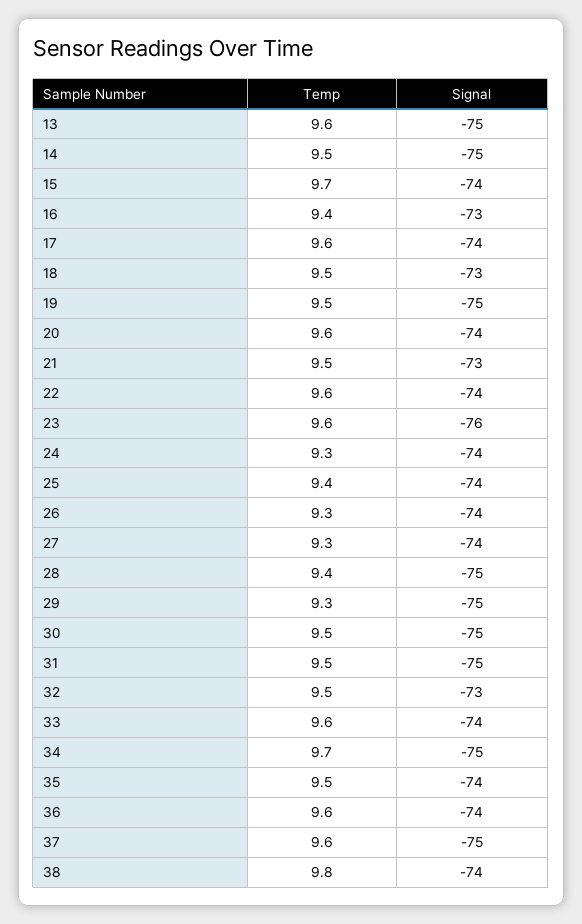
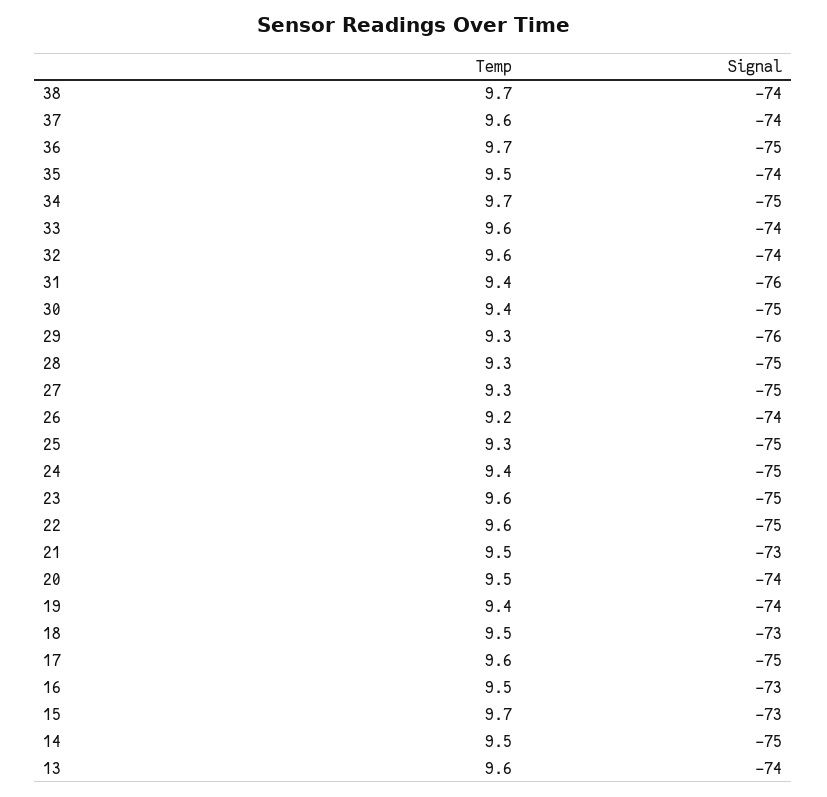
Signal, 13: -75 -> -74
Signal, 15: -74 -> -73
Temp, 16: 9.4 -> 9.5
Signal, 17: -74 -> -75
Temp, 19: 9.5 -> 9.4
Signal, 19: -75 -> -74
Temp, 20: 9.6 -> 9.5
Signal, 22: -74 -> -75
Signal, 23: -76 -> -75
Temp, 24: 9.3 -> 9.4
Signal, 24: -74 -> -75
Temp, 25: 9.4 -> 9.3
Signal, 25: -74 -> -75
Temp, 26: 9.3 -> 9.2
Signal, 27: -74 -> -75
Temp, 28: 9.4 -> 9.3
Signal, 29: -75 -> -76
Temp, 30: 9.5 -> 9.4
Temp, 31: 9.5 -> 9.4
Signal, 31: -75 -> -76
Temp, 32: 9.5 -> 9.6
Signal, 32: -73 -> -74
Temp, 36: 9.6 -> 9.7
Signal, 36: -74 -> -75
Signal, 37: -75 -> -74
Temp, 38: 9.8 -> 9.7

